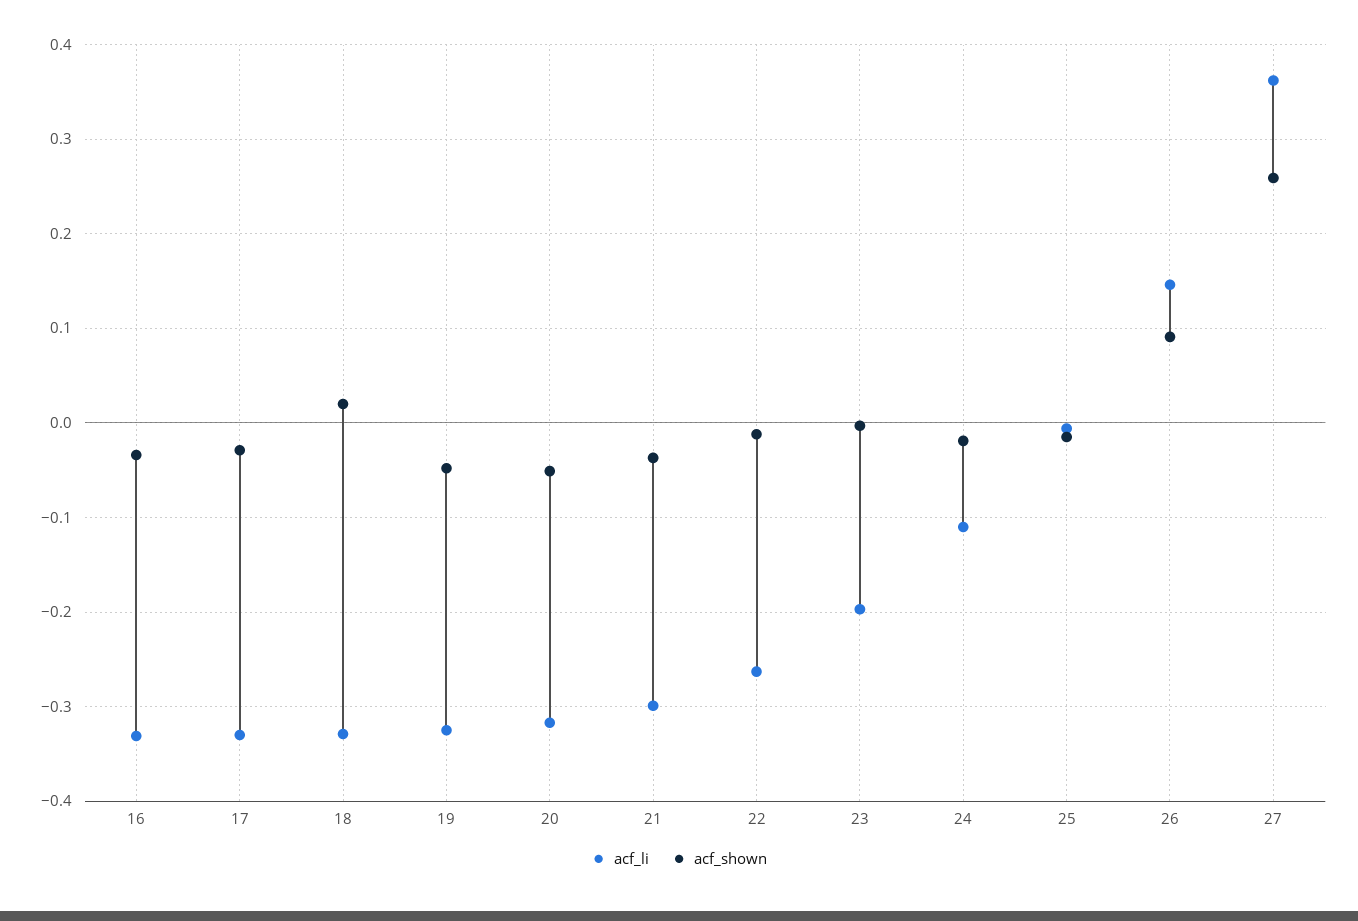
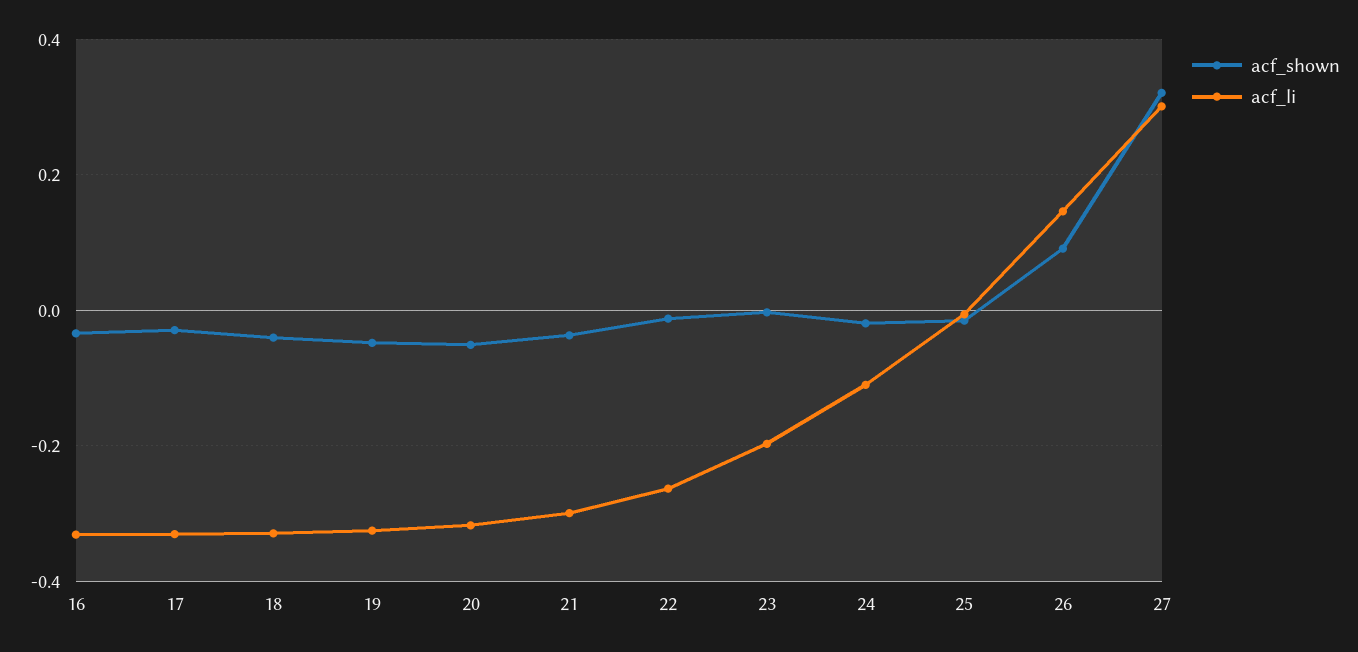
acf_shown, 18: 0.02 -> -0.04
acf_li, 27: 0.36 -> 0.3
acf_shown, 27: 0.26 -> 0.32

